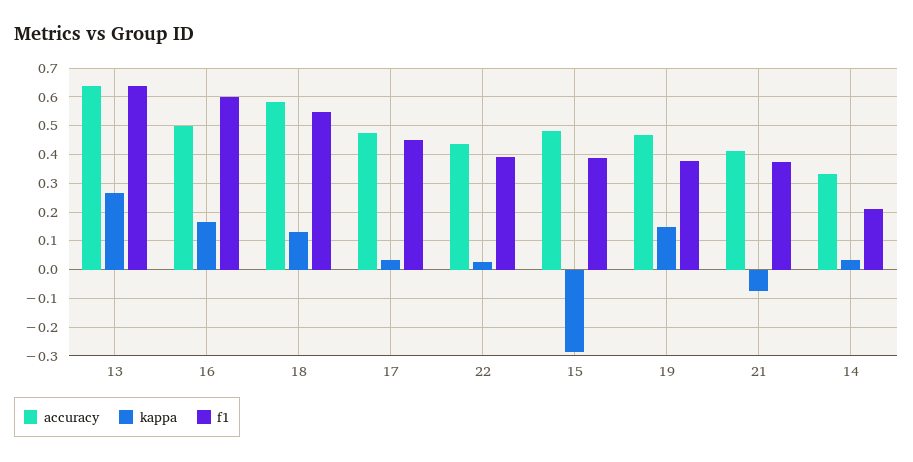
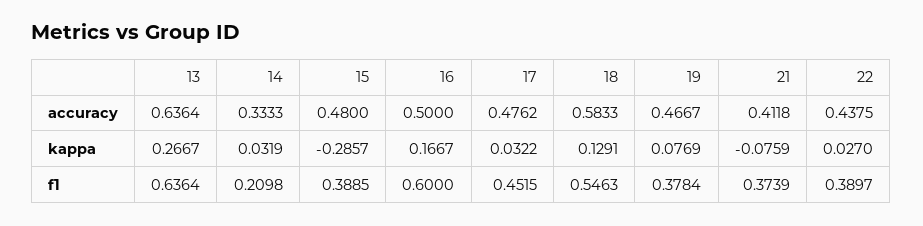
kappa, 19: 0.15 -> 0.0769

